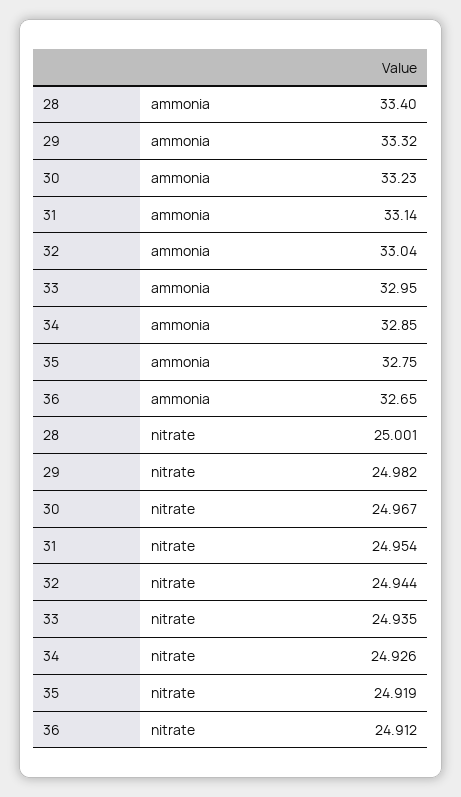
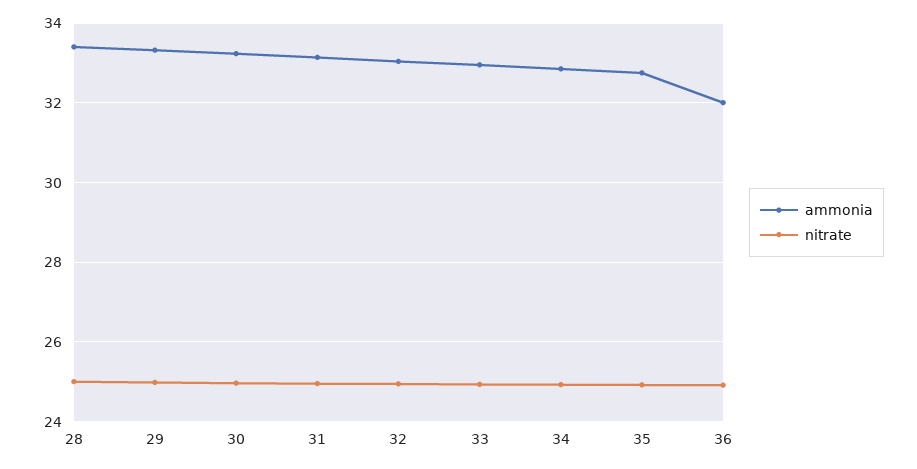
ammonia, 36: 32.65 -> 32

